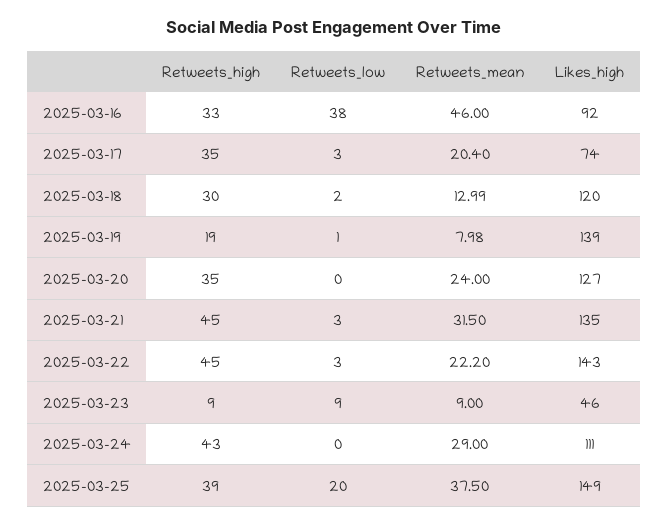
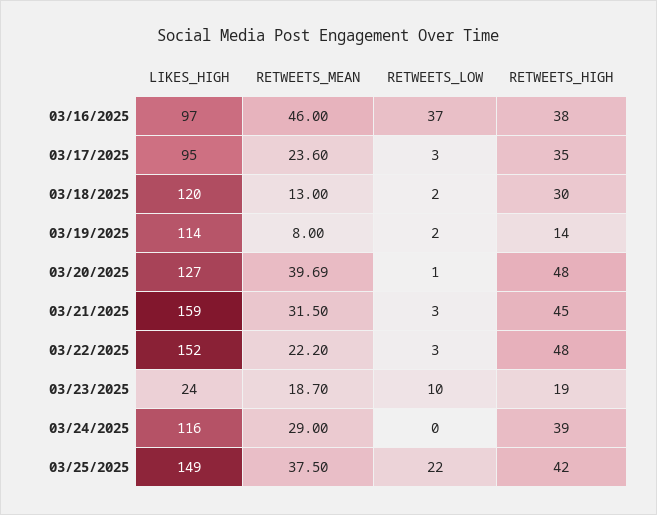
Retweets_high, 2025-03-16: 33 -> 38
Retweets_low, 2025-03-16: 38 -> 37
Likes_high, 2025-03-16: 92 -> 97
Retweets_mean, 2025-03-17: 20.4 -> 23.6
Likes_high, 2025-03-17: 74 -> 95
Retweets_mean, 2025-03-18: 12.99 -> 13
Retweets_high, 2025-03-19: 19 -> 14
Retweets_low, 2025-03-19: 1 -> 2
Retweets_mean, 2025-03-19: 7.98 -> 8
Likes_high, 2025-03-19: 139 -> 114
Retweets_high, 2025-03-20: 35 -> 48
Retweets_low, 2025-03-20: 0 -> 1
Retweets_mean, 2025-03-20: 24 -> 39.69
Likes_high, 2025-03-21: 135 -> 159
Retweets_high, 2025-03-22: 45 -> 48
Likes_high, 2025-03-22: 143 -> 152
Retweets_high, 2025-03-23: 9 -> 19
Retweets_low, 2025-03-23: 9 -> 10
Retweets_mean, 2025-03-23: 9 -> 18.7
Likes_high, 2025-03-23: 46 -> 24
Retweets_high, 2025-03-24: 43 -> 39
Likes_high, 2025-03-24: 111 -> 116
Retweets_high, 2025-03-25: 39 -> 42
Retweets_low, 2025-03-25: 20 -> 22

